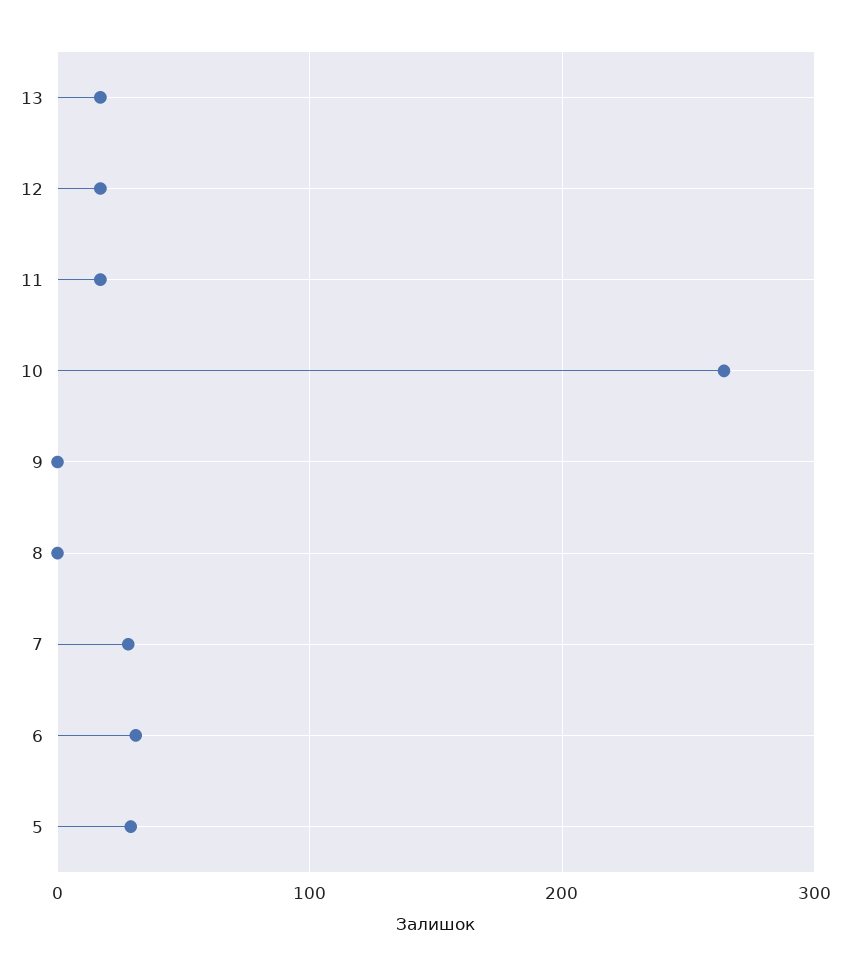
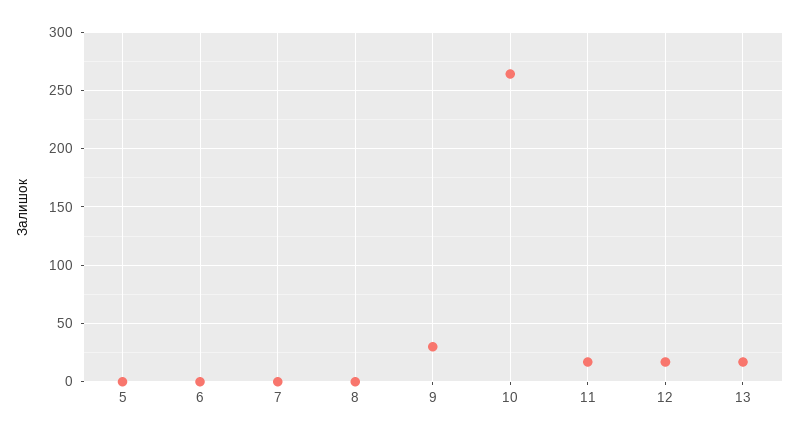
9: 0 -> 30
7: 30 -> 0
6: 30 -> 0
5: 30 -> 0

